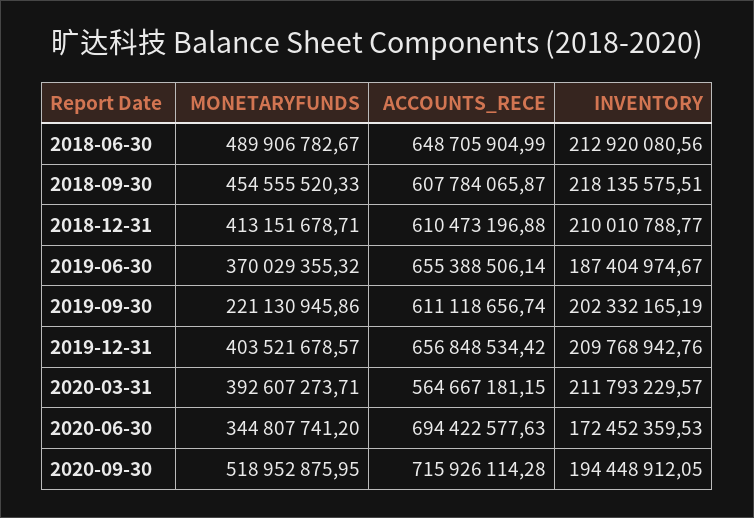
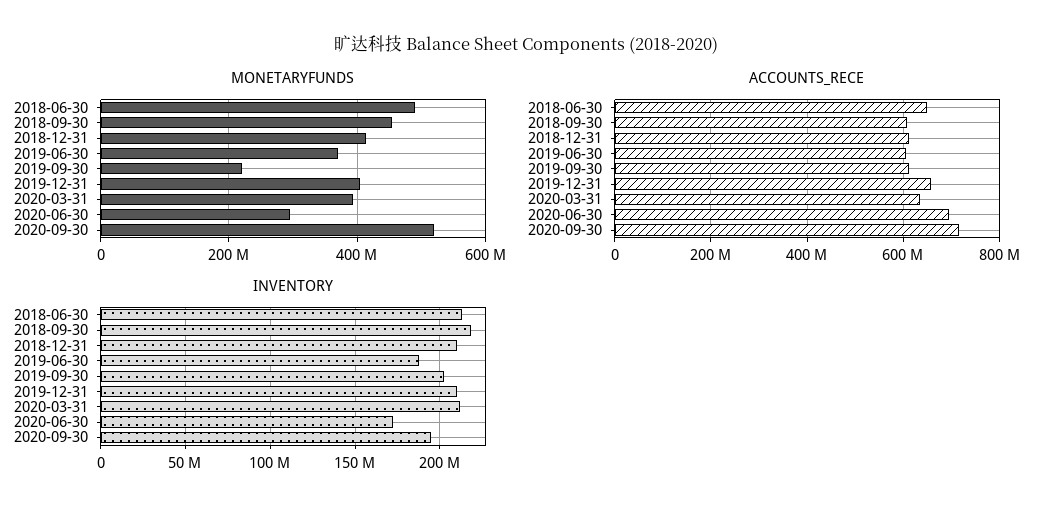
ACCOUNTS_RECE, 2019-06-30: 655388506.14 -> 600000000
ACCOUNTS_RECE, 2020-03-31: 564667181.15 -> 640000000
MONETARYFUNDS, 2020-06-30: 344807741.2 -> 300000000

